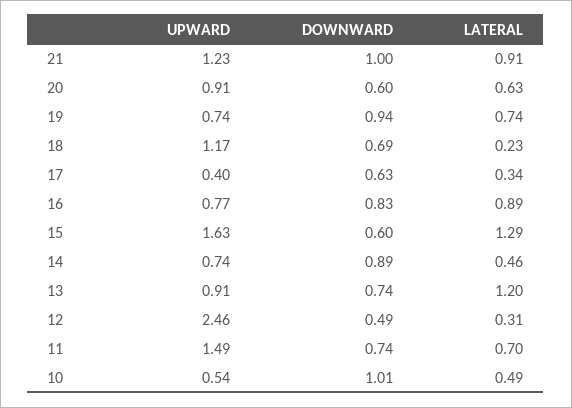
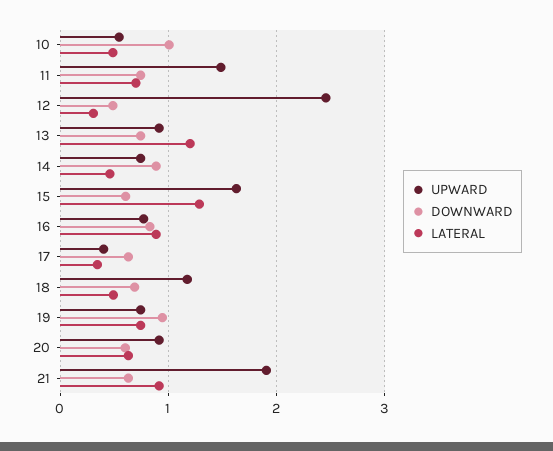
UPWARD, 21: 1.23 -> 1.9
DOWNWARD, 21: 1 -> 0.6
LATERAL, 18: 0.23 -> 0.5

